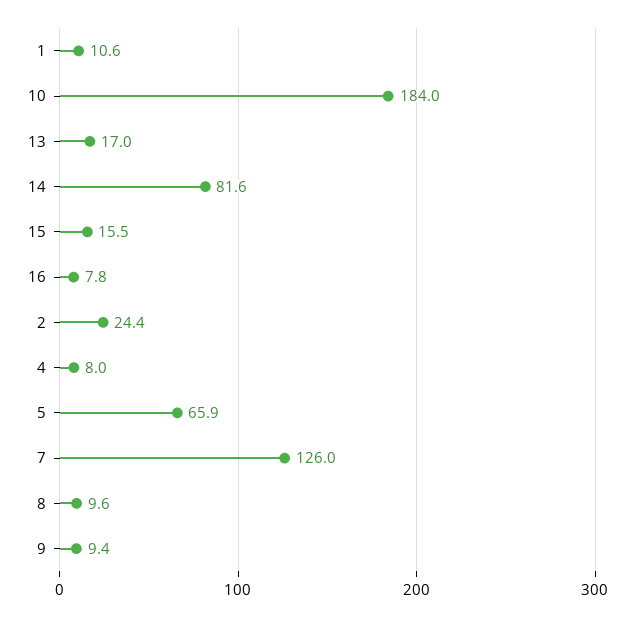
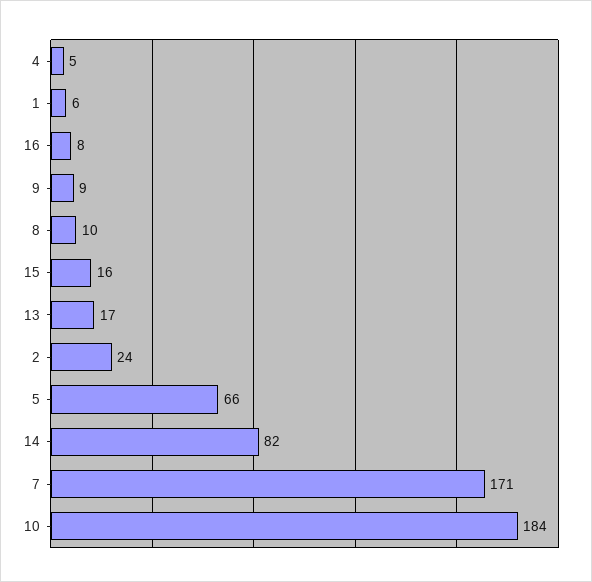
1: 10.6 -> 6
4: 8 -> 5
7: 126 -> 171

